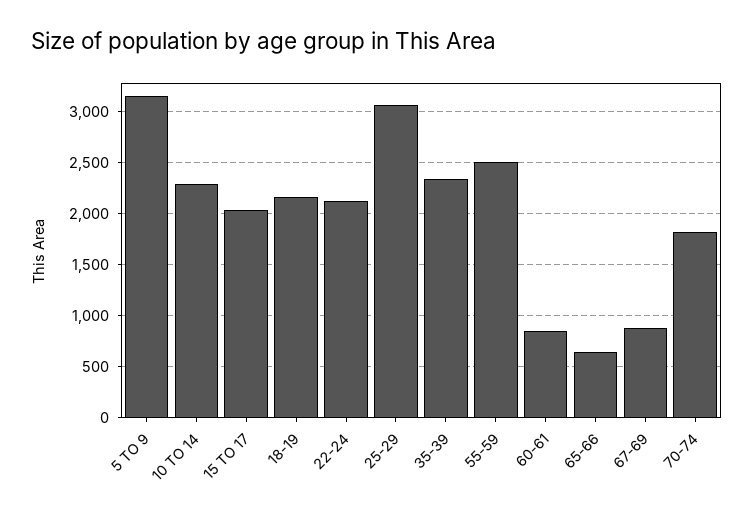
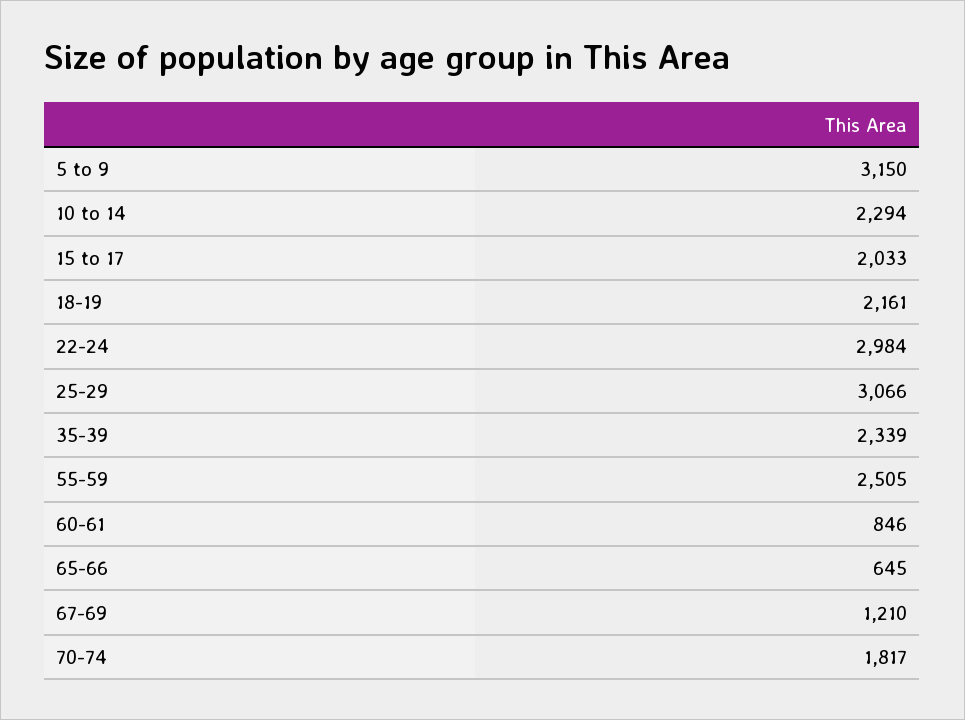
22-24: 2100 -> 2984
67-69: 900 -> 1210

